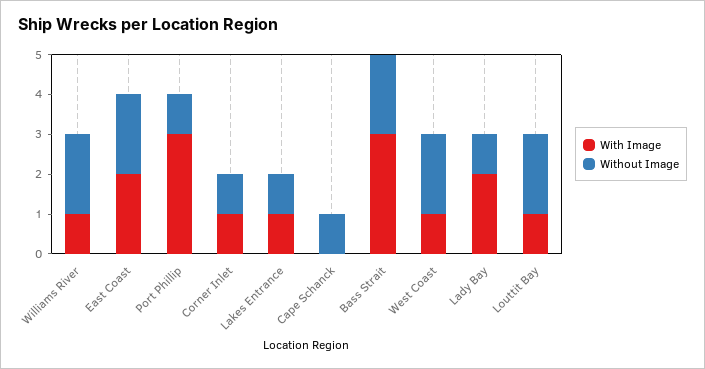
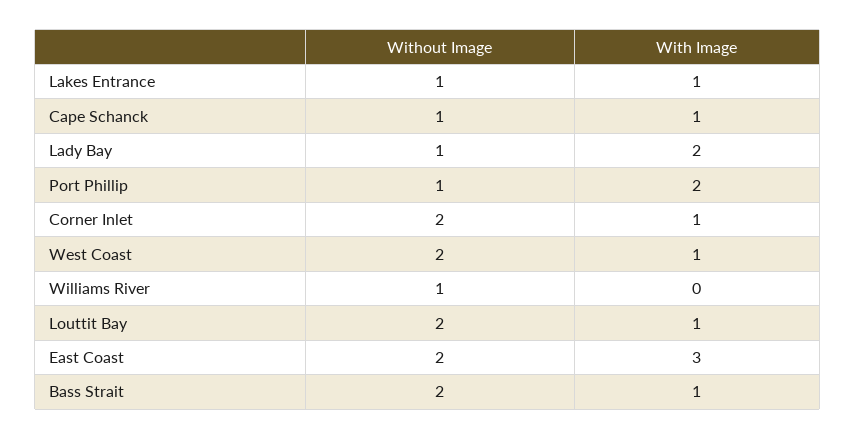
With Image, Williams River: 1 -> 0
Without Image, Williams River: 2 -> 1
With Image, East Coast: 2 -> 3
With Image, Port Phillip: 3 -> 2
Without Image, Corner Inlet: 1 -> 2
With Image, Cape Schanck: 0 -> 1
With Image, Bass Strait: 3 -> 1

